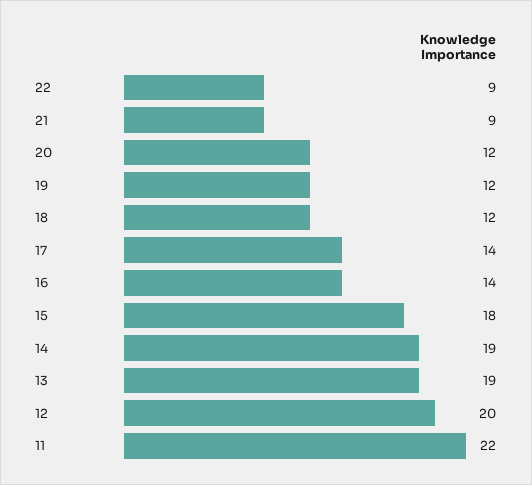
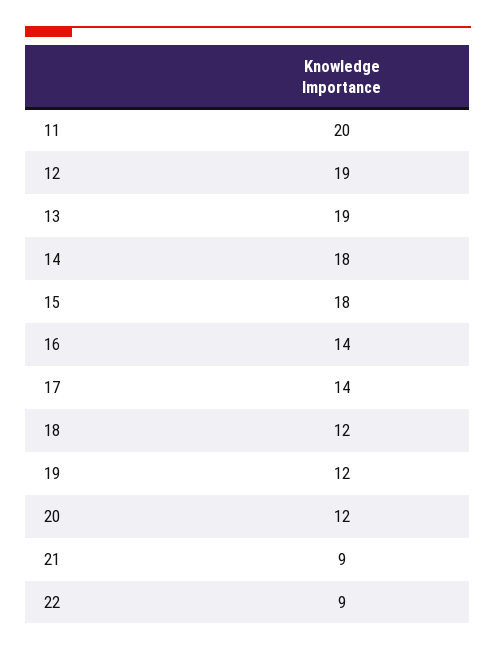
14: 19 -> 18
12: 20 -> 19
11: 22 -> 20

